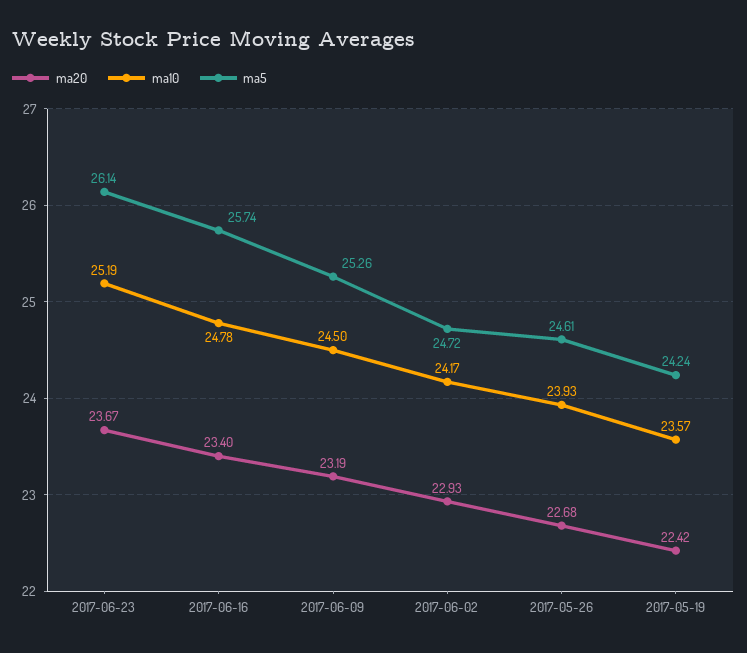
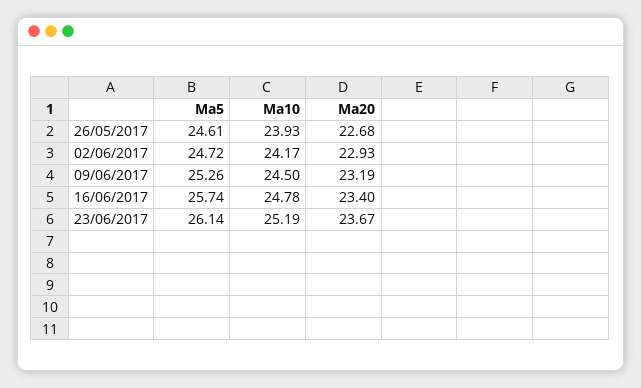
ma20, 2017-05-19: 22.42 -> none
ma10, 2017-05-19: 23.57 -> none
ma5, 2017-05-19: 24.24 -> none

